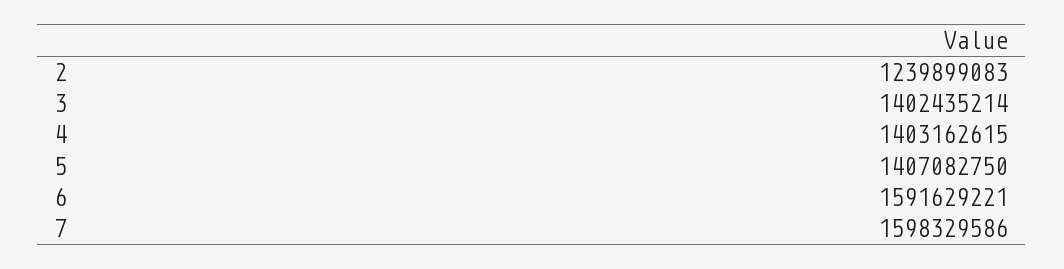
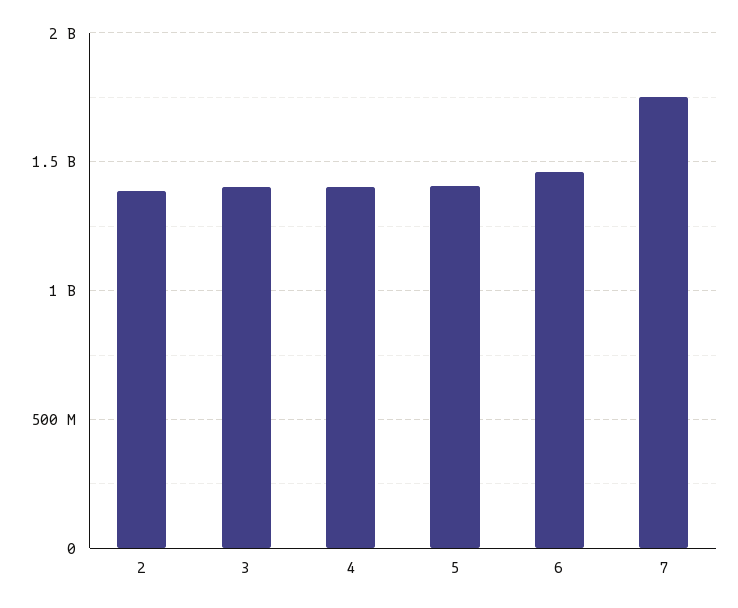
2: 1239899083 -> 1400000000
6: 1591629221 -> 1450000000
7: 1598329586 -> 1750000000

